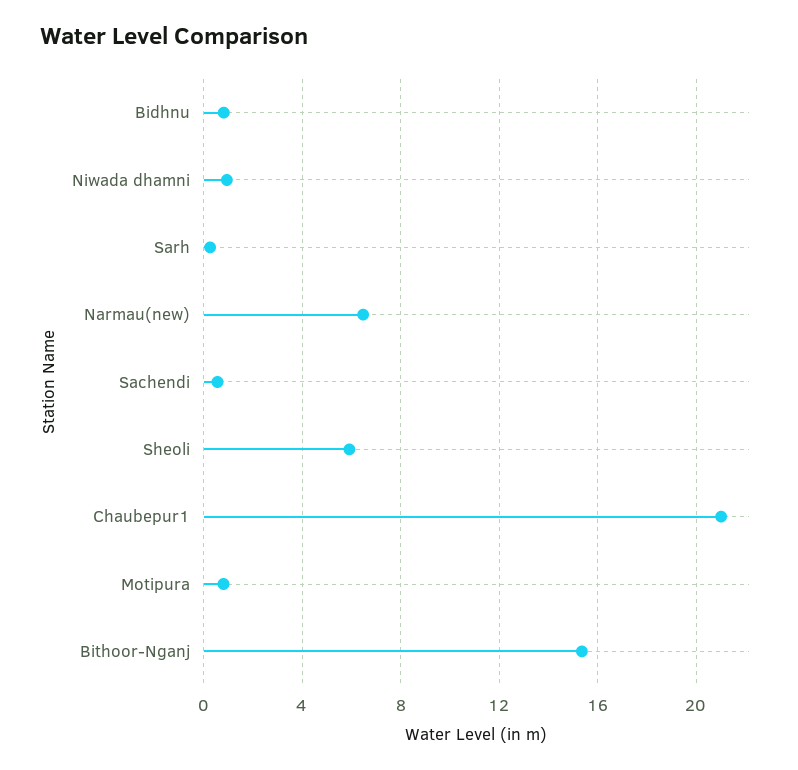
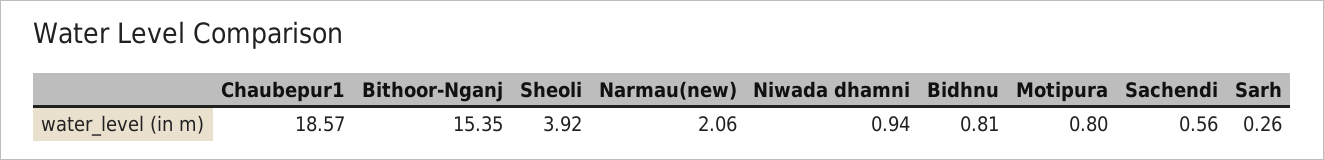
Narmau(new): 6.5 -> 2.06
Sheoli: 6 -> 3.92
Chaubepur1: 21 -> 18.57

